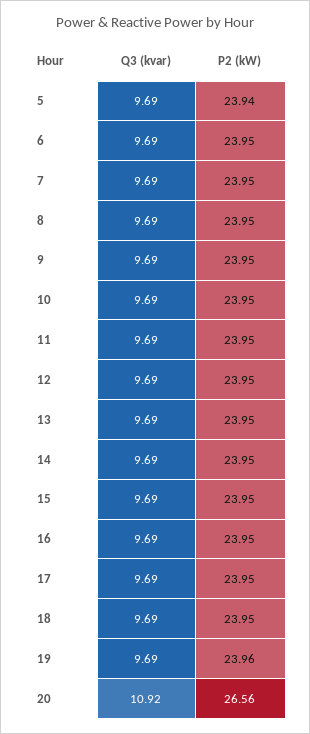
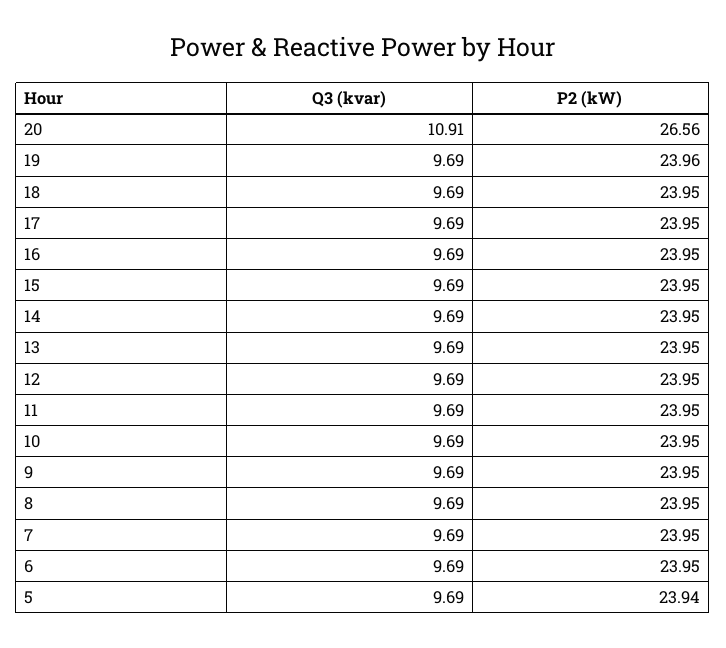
Q3 (kvar), 20: 10.92 -> 10.91

